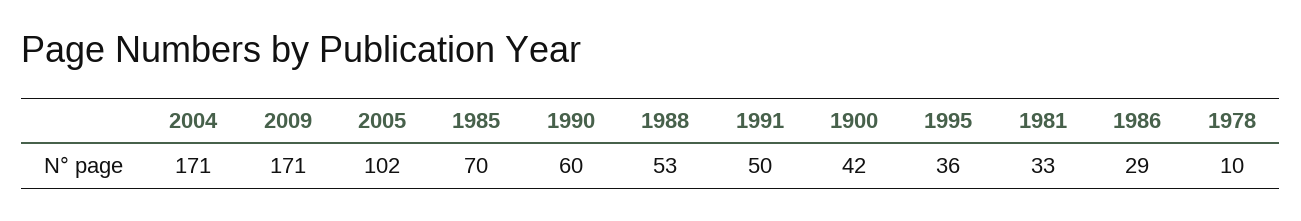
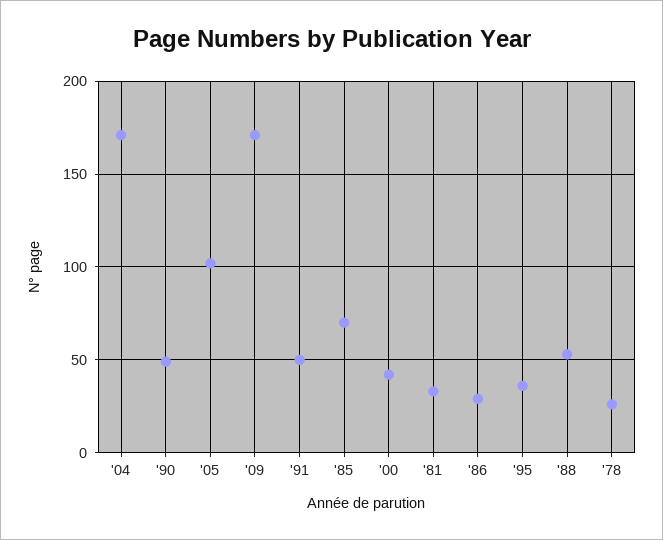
1990: 60 -> 50
1978: 10 -> 25

